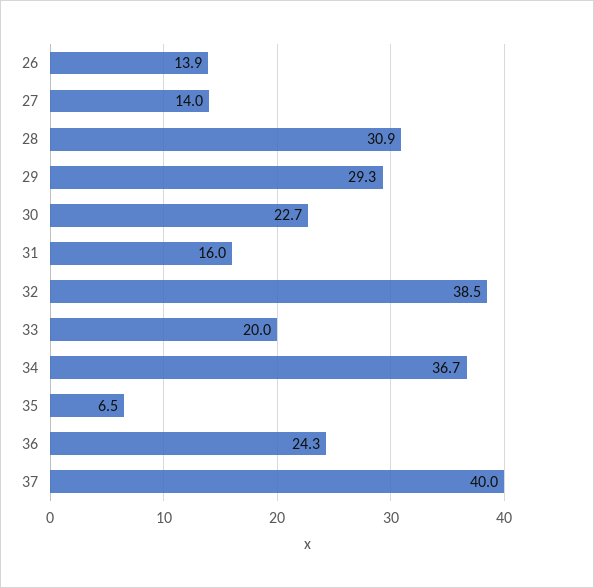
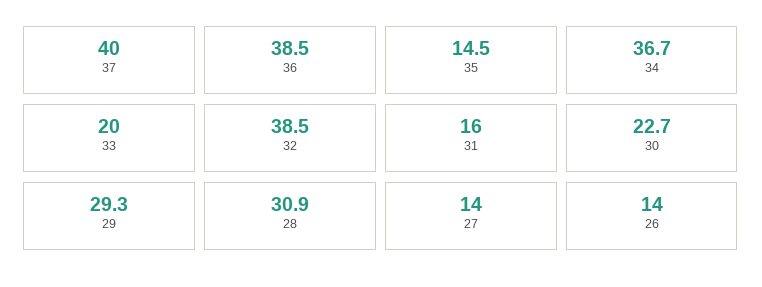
26: 13.9 -> 14
35: 6.5 -> 14.5
36: 24.3 -> 38.5

